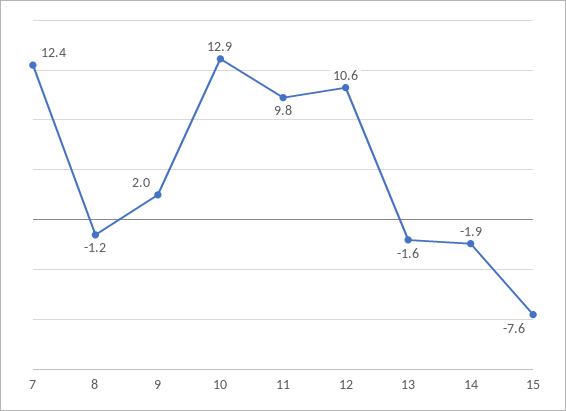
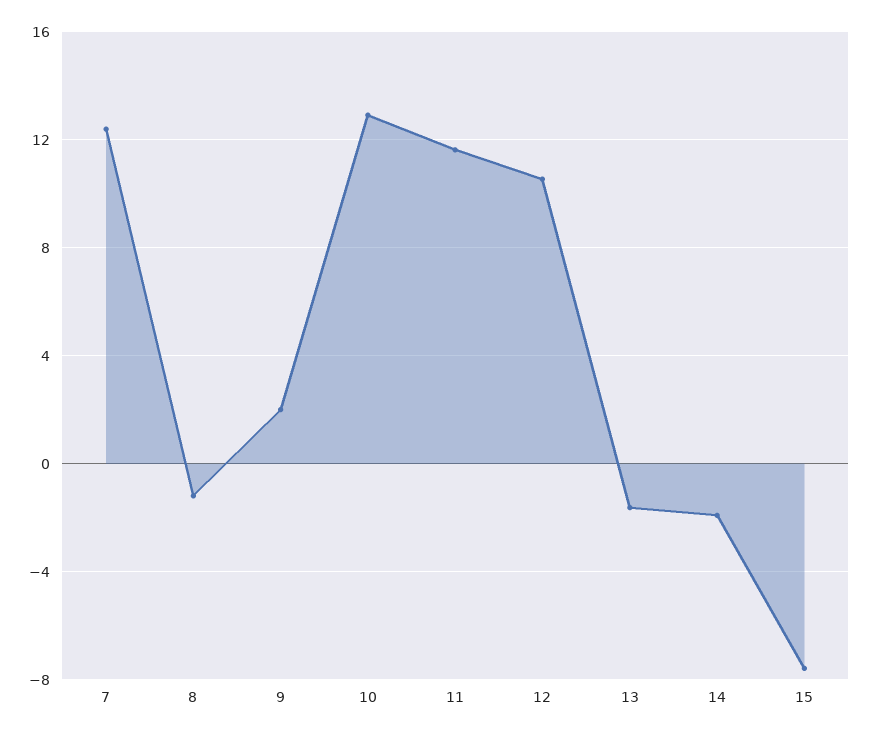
11: 9.8 -> 11.5

